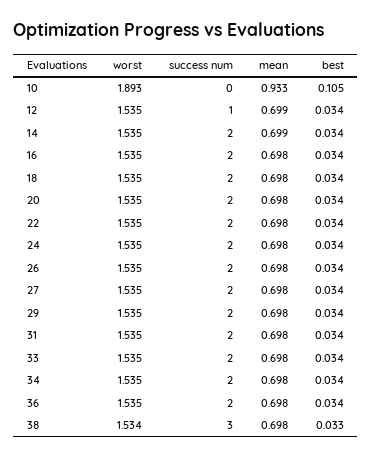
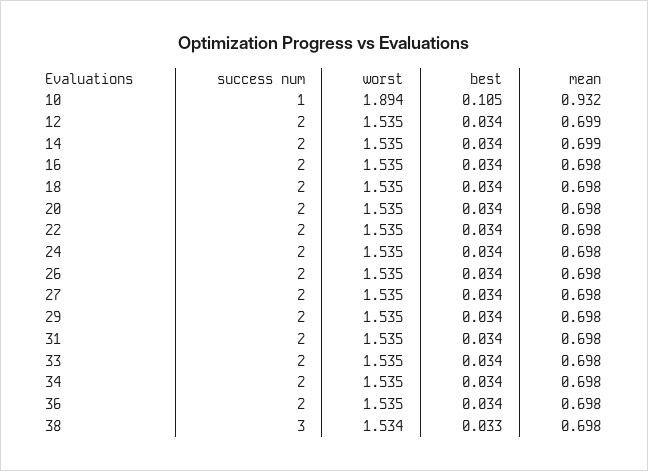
worst, 10: 1.893 -> 1.894
success num, 10: 0 -> 1
mean, 10: 0.933 -> 0.932
success num, 12: 1 -> 2

